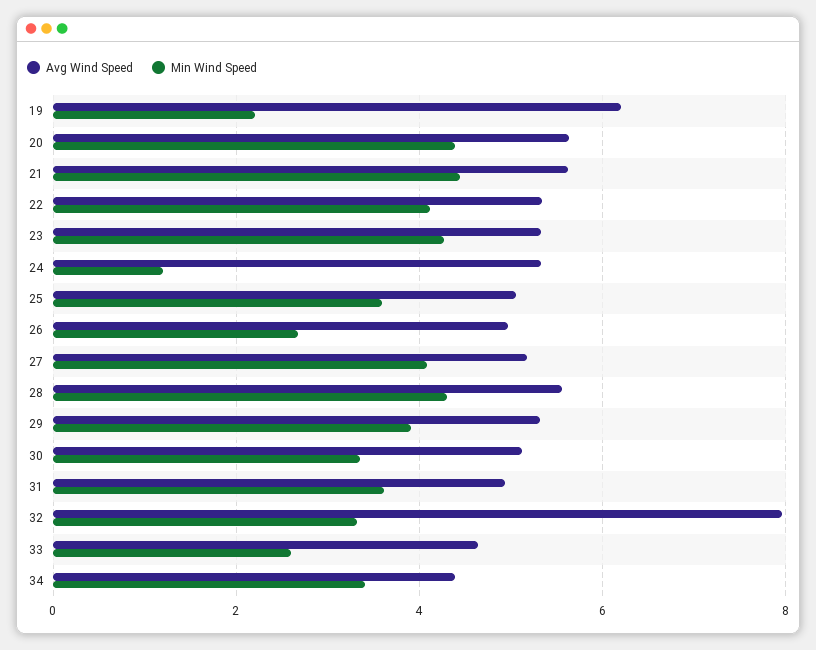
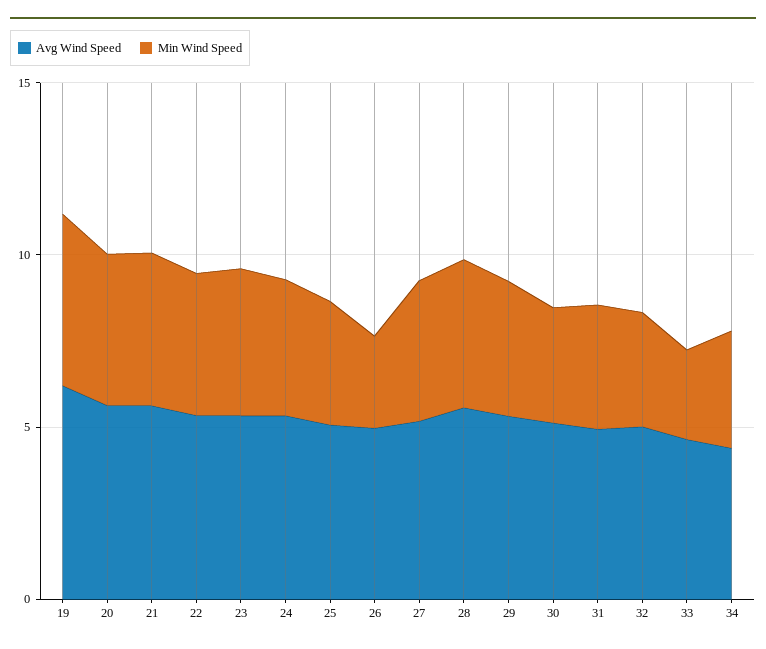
Min Wind Speed, 19: 2.2 -> 5
Min Wind Speed, 24: 1.2 -> 4
Avg Wind Speed, 32: 8 -> 5

